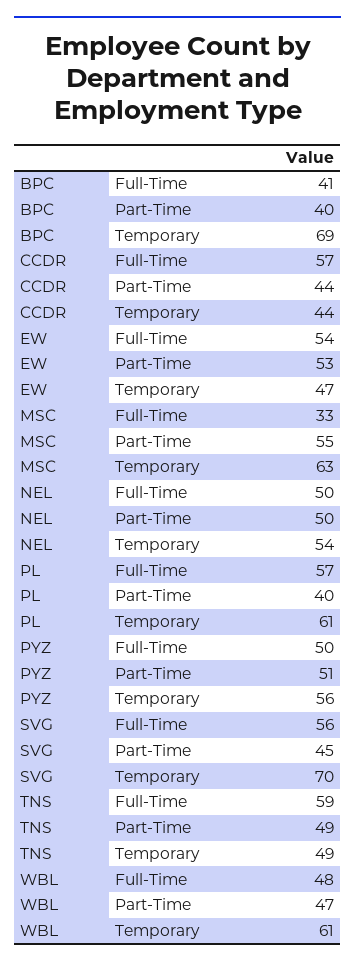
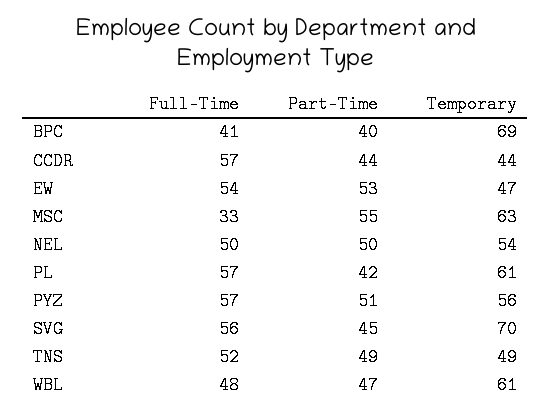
PL, Part-Time: 40 -> 42
PYZ, Full-Time: 50 -> 57
TNS, Full-Time: 59 -> 52

